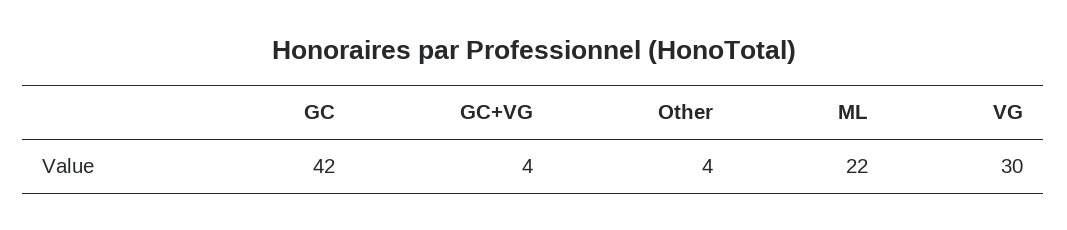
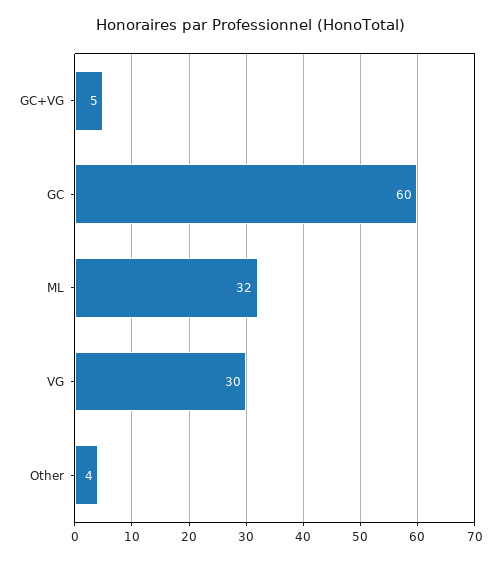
GC: 42 -> 60
GC+VG: 4 -> 5
ML: 22 -> 32

